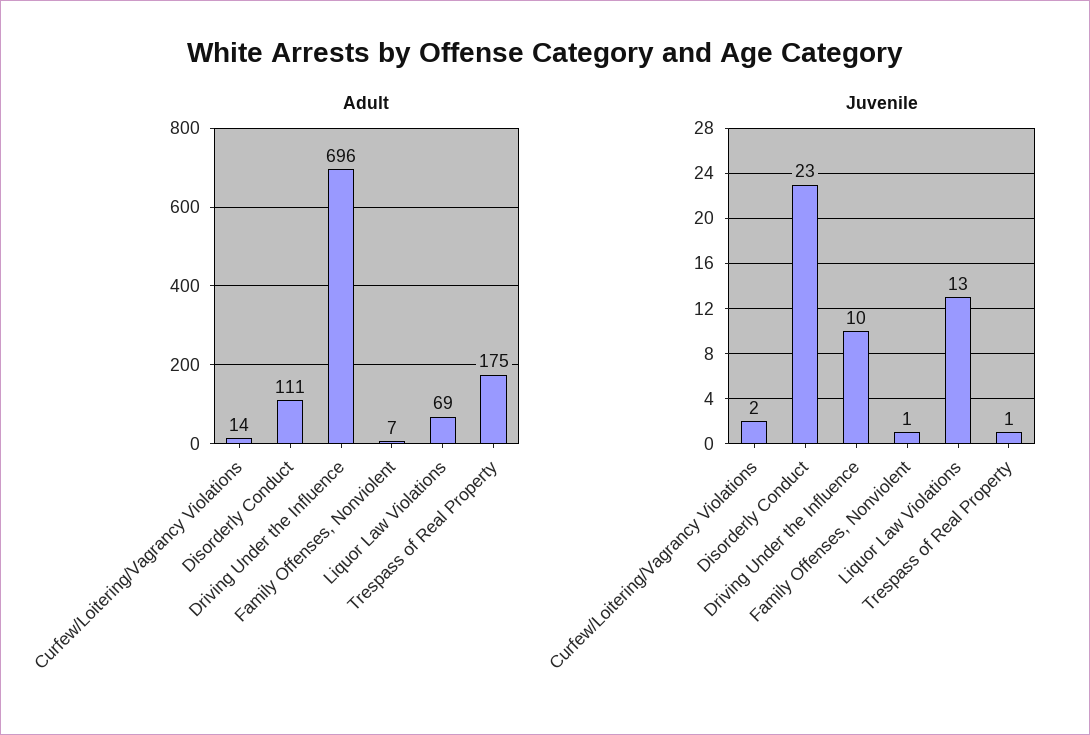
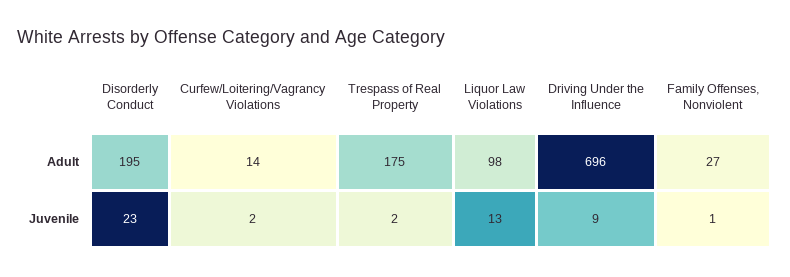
Adult, Disorderly Conduct: 111 -> 195
Adult, Family Offenses, Nonviolent: 7 -> 27
Adult, Liquor Law Violations: 69 -> 98
Juvenile, Driving Under the Influence: 10 -> 9
Juvenile, Trespass of Real Property: 1 -> 2

